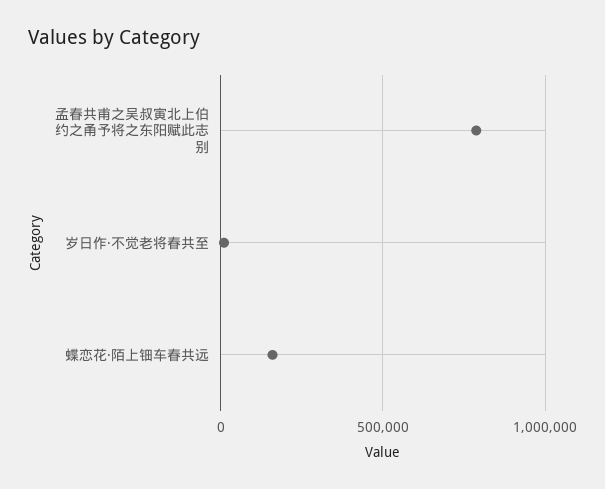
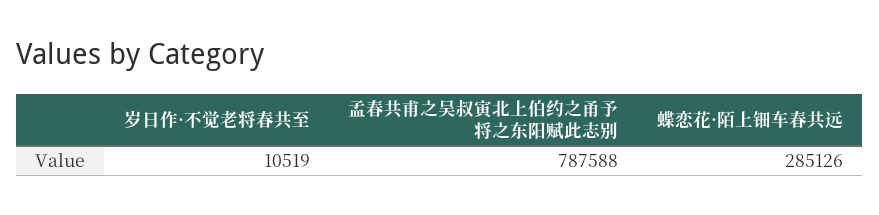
蝶恋花·陌上钿车春共远: 150000 -> 285126

